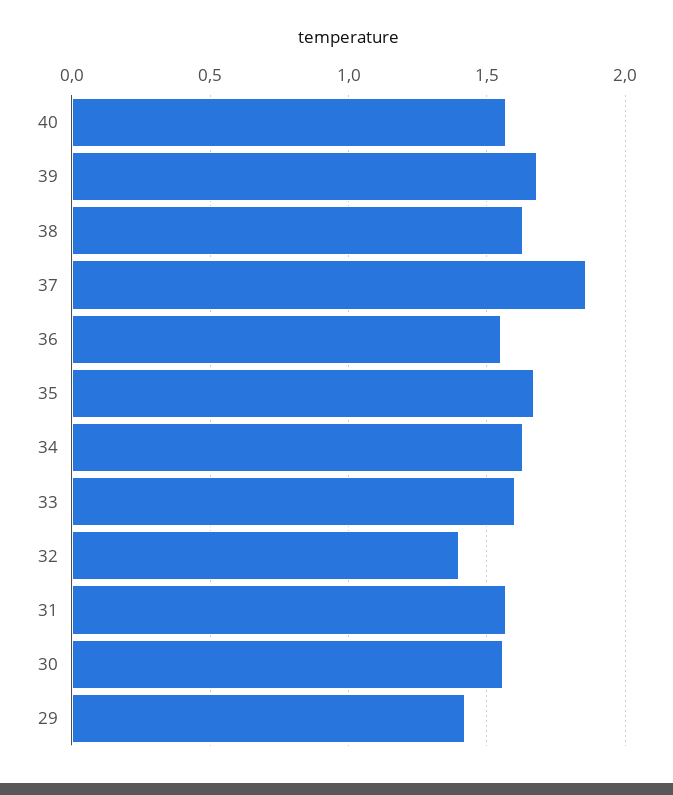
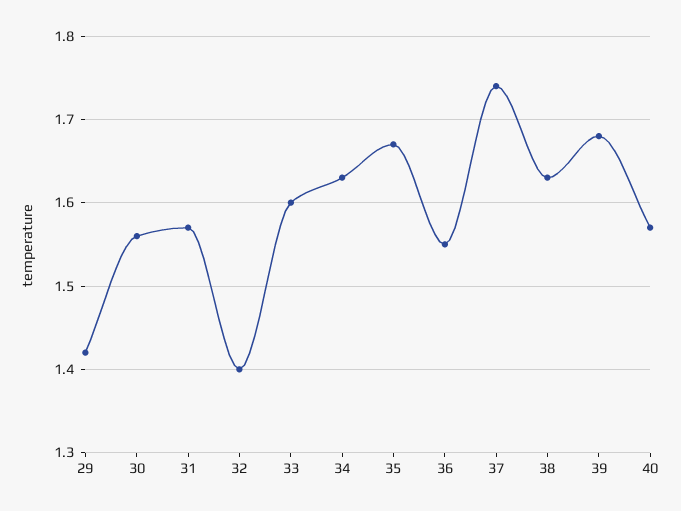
37: 1.85 -> 1.74

